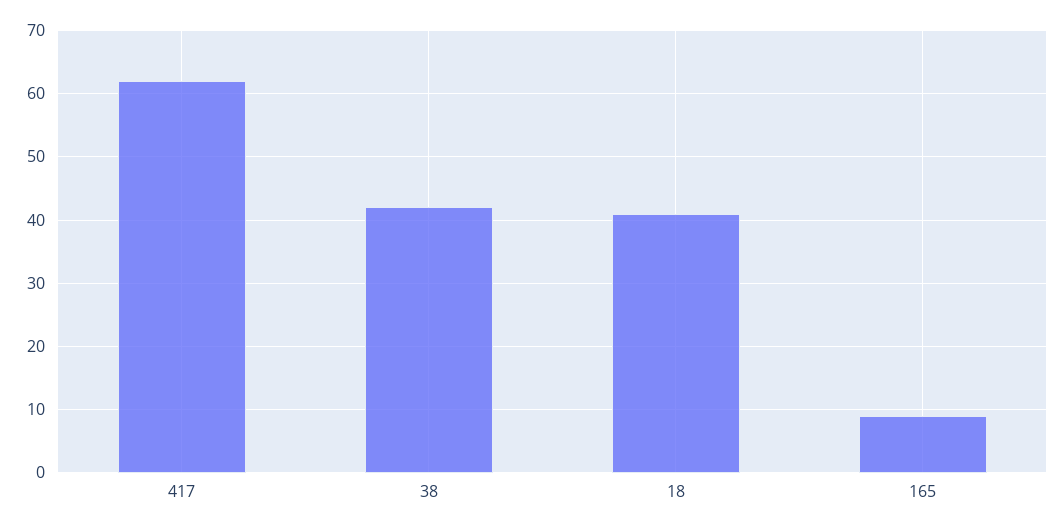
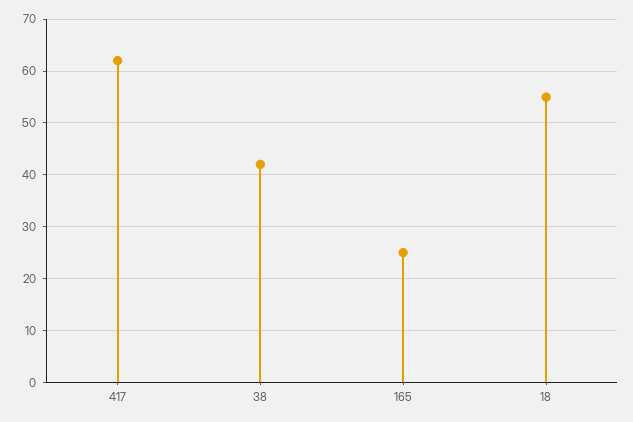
18: 41 -> 55
165: 9 -> 25

